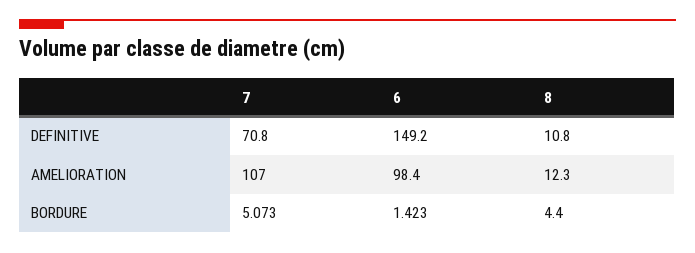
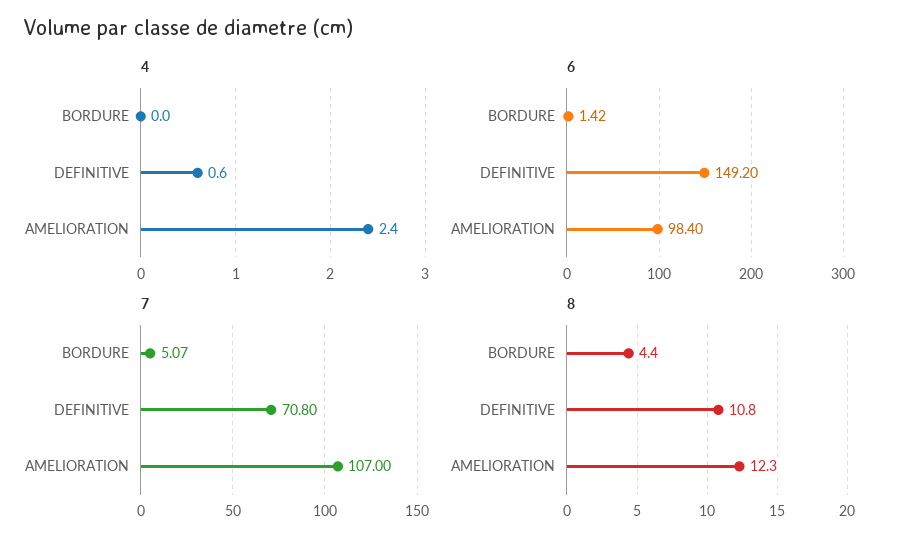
4, BORDURE: none -> 0
4, DEFINITIVE: none -> 0.6
4, AMELIORATION: none -> 2.4

